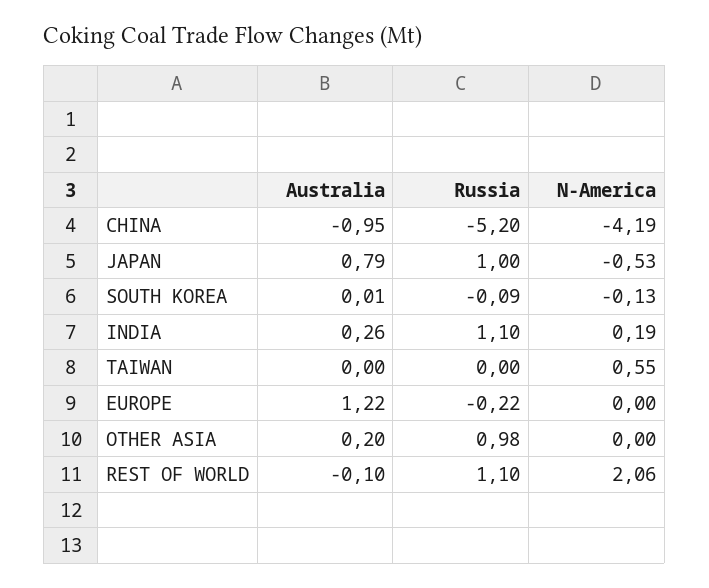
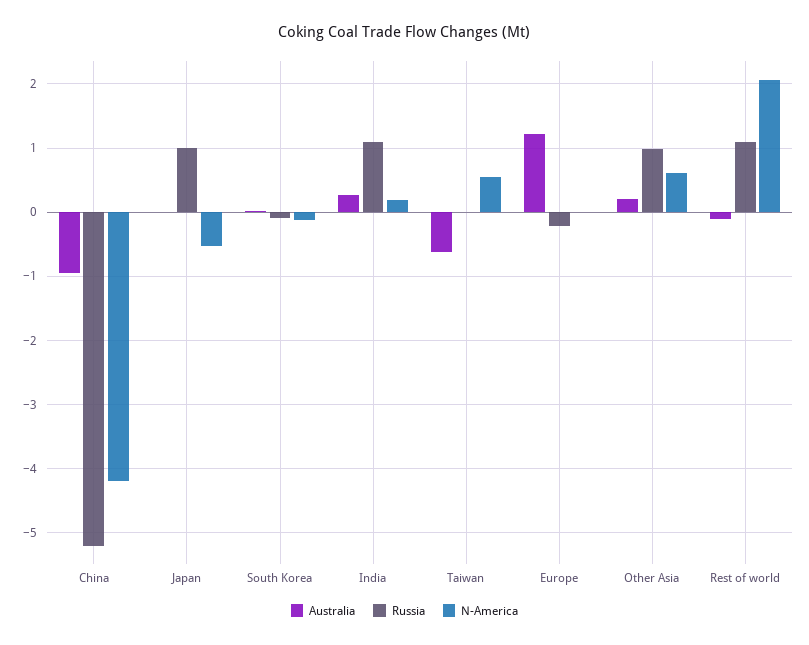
Australia, JAPAN: 0.79 -> 0
Australia, TAIWAN: 0 -> -0.6
N-America, OTHER ASIA: 0 -> 0.6

